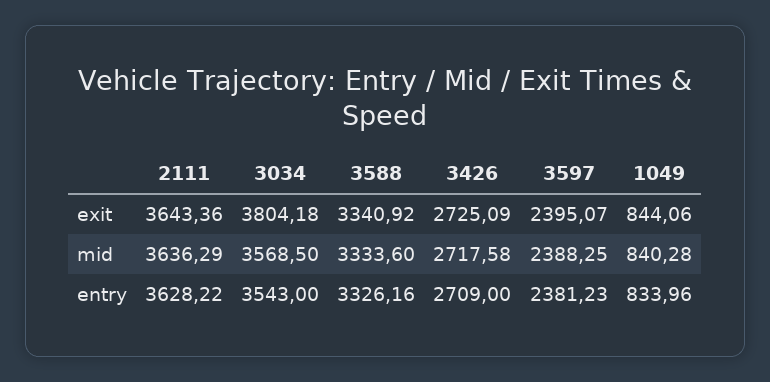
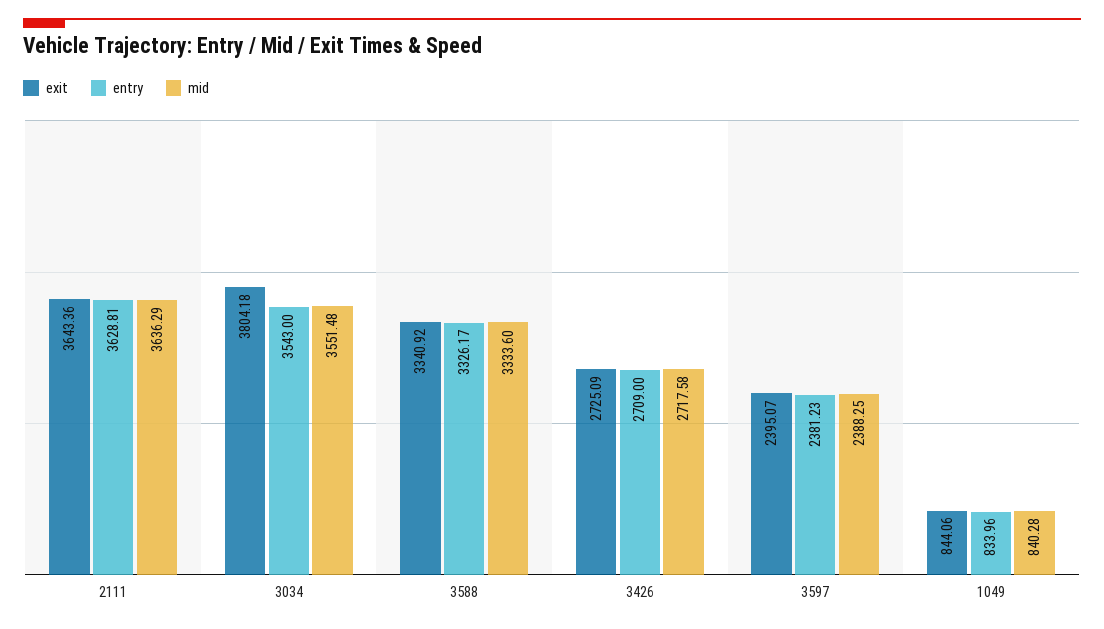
mid, 3034: 3568.5 -> 3551.48
entry, 2111: 3628.22 -> 3628.81
entry, 3588: 3326.16 -> 3326.17

